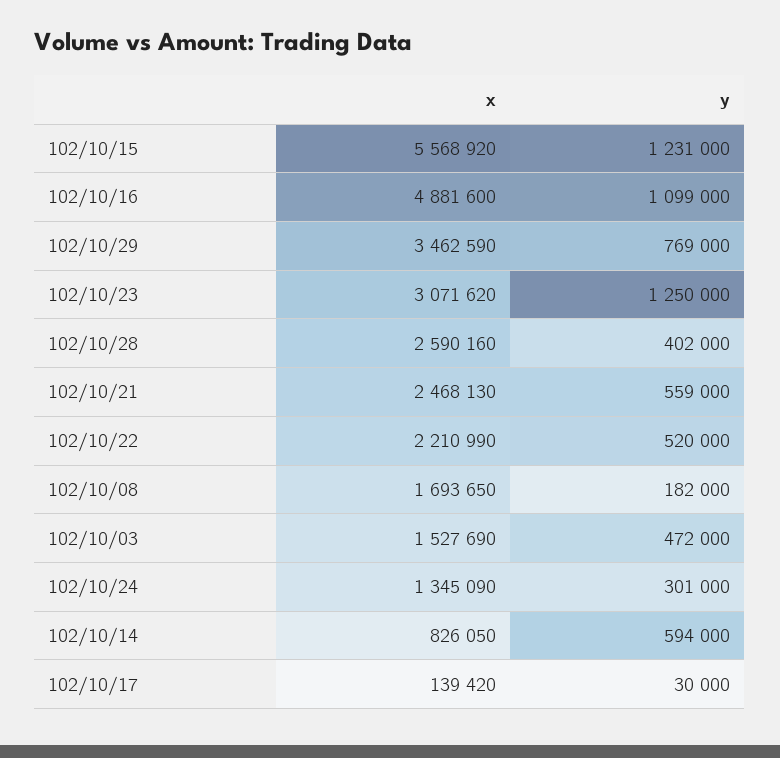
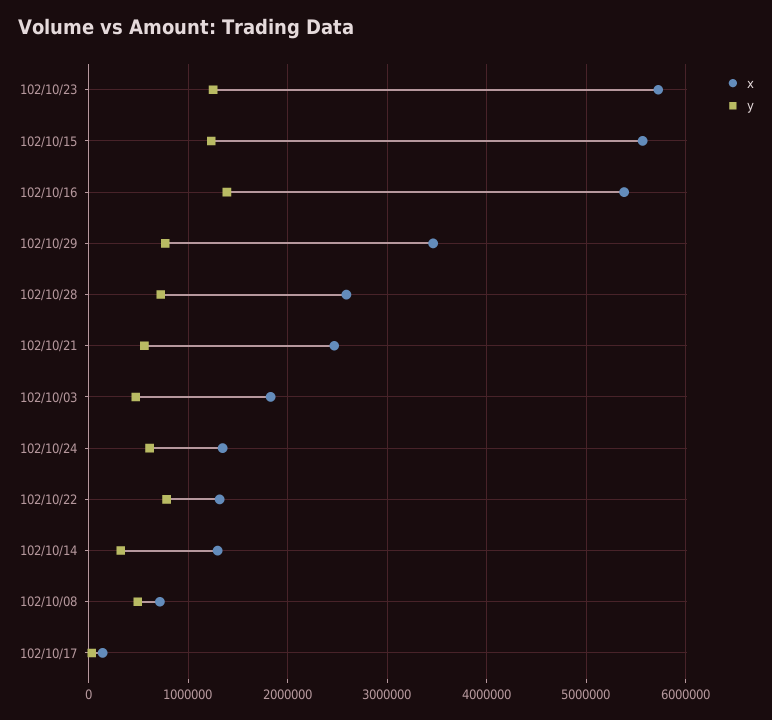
x, 102/10/16: 4881600 -> 5400000
y, 102/10/16: 1099000 -> 1400000
x, 102/10/23: 3071620 -> 5700000
y, 102/10/28: 402000 -> 700000
x, 102/10/22: 2210990 -> 1300000
y, 102/10/22: 520000 -> 800000
x, 102/10/08: 1693650 -> 700000
y, 102/10/08: 182000 -> 500000
x, 102/10/03: 1527690 -> 1800000
y, 102/10/24: 301000 -> 600000
x, 102/10/14: 826050 -> 1300000
y, 102/10/14: 594000 -> 300000

